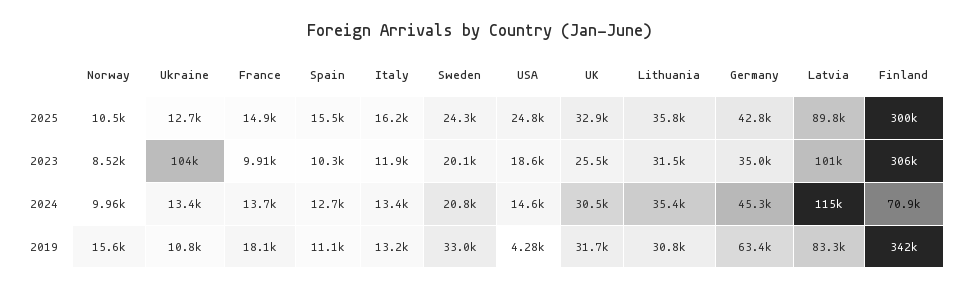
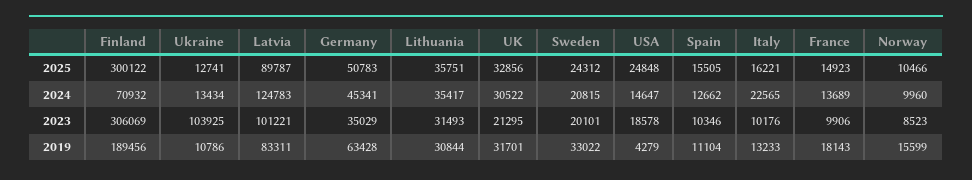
Germany, 2025: 42800 -> 50783
Italy, 2023: 11900 -> 10176
UK, 2023: 25500 -> 21295
Italy, 2024: 13400 -> 22565
Latvia, 2024: 115000 -> 124783
Finland, 2019: 342000 -> 189456

